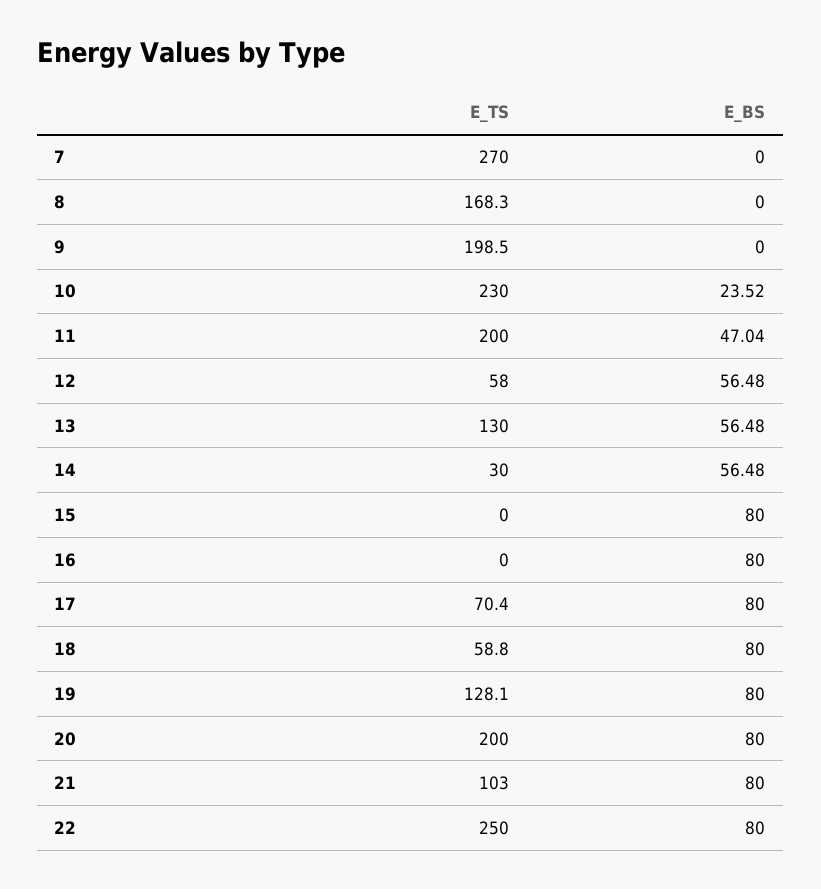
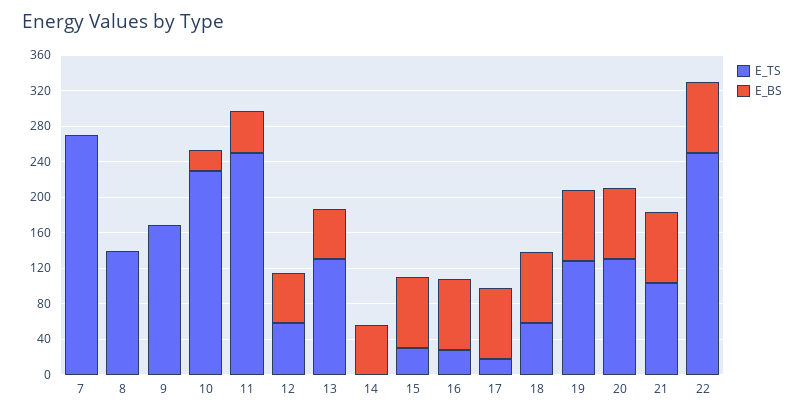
E_TS, 8: 168.3 -> 140
E_TS, 9: 198.5 -> 170
E_TS, 11: 200 -> 250
E_TS, 14: 30 -> 0
E_TS, 15: 0 -> 30
E_TS, 16: 0 -> 30
E_TS, 17: 70.4 -> 20
E_TS, 20: 200 -> 130

